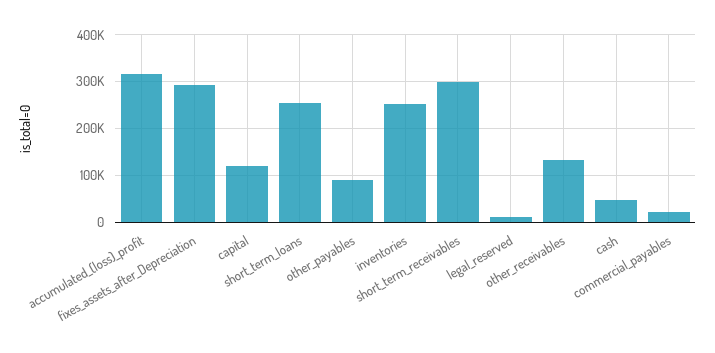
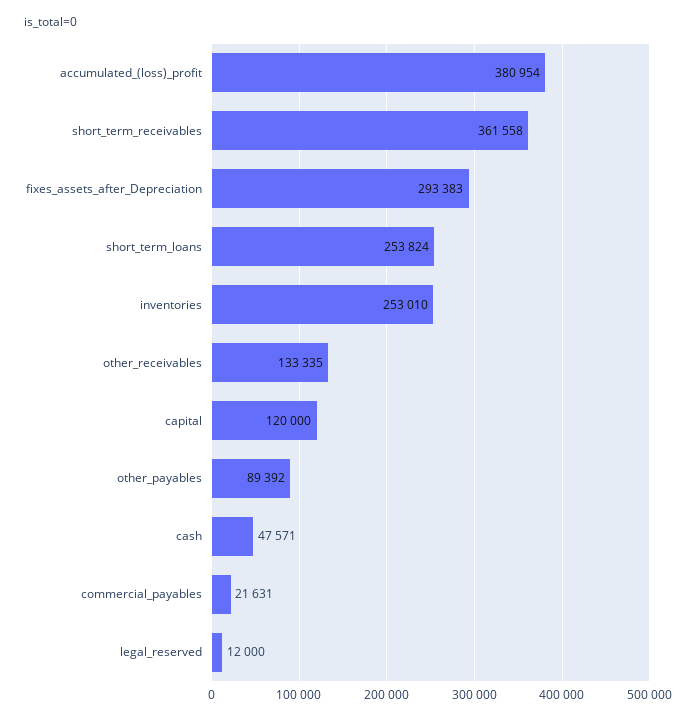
accumulated_(loss)_profit: 320000 -> 380954
short_term_receivables: 300000 -> 361558

